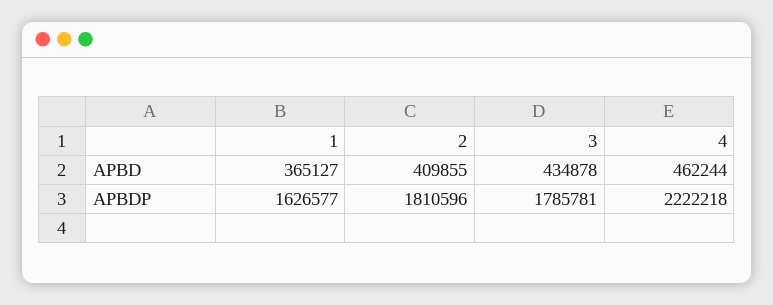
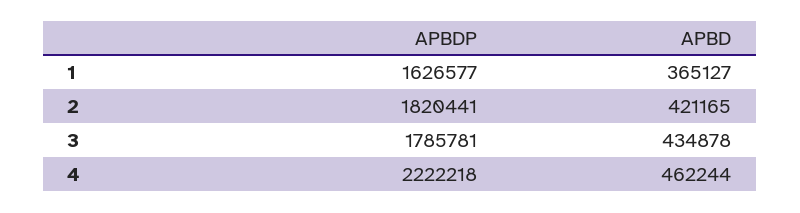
2, APBD: 409855 -> 421165
2, APBDP: 1810596 -> 1820441

